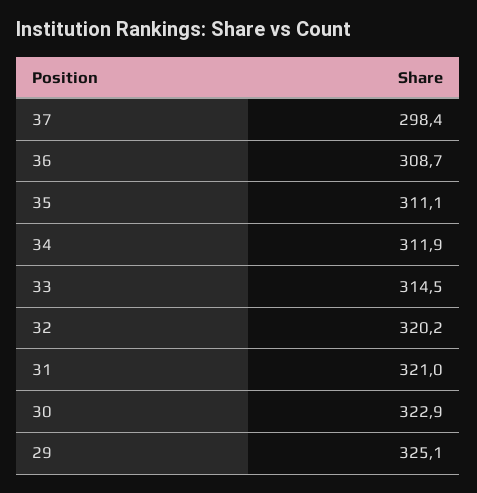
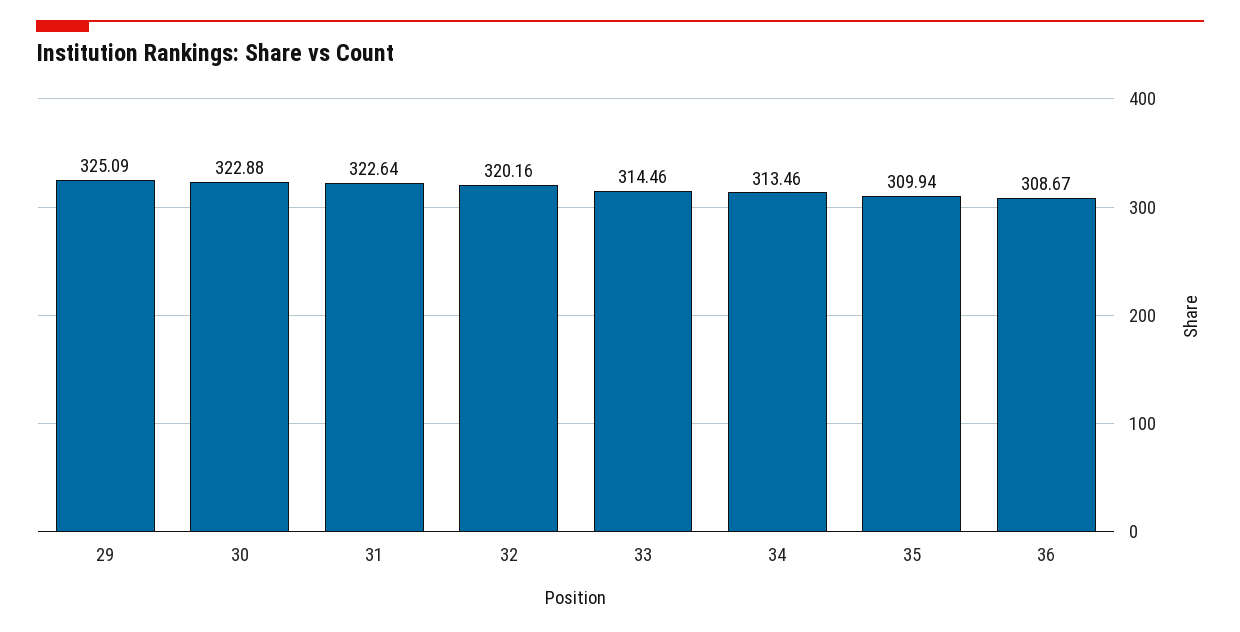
37: 298.4 -> none
35: 311.1 -> 309.94
34: 311.9 -> 313.46
31: 321 -> 322.64

